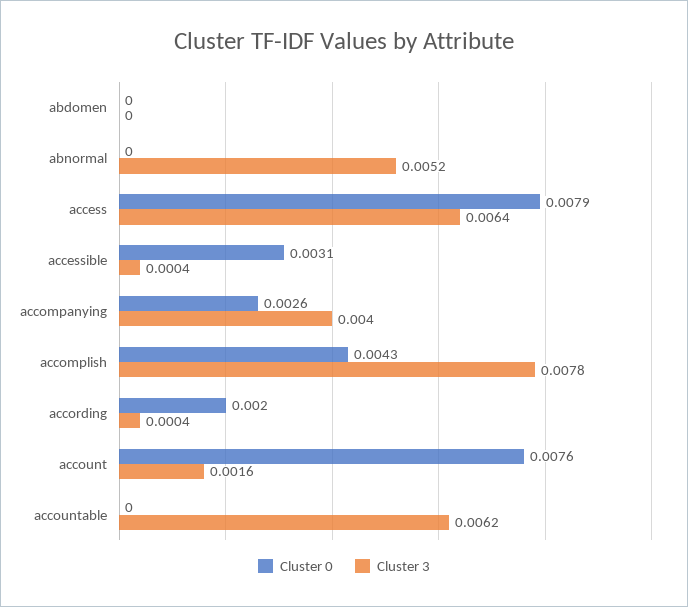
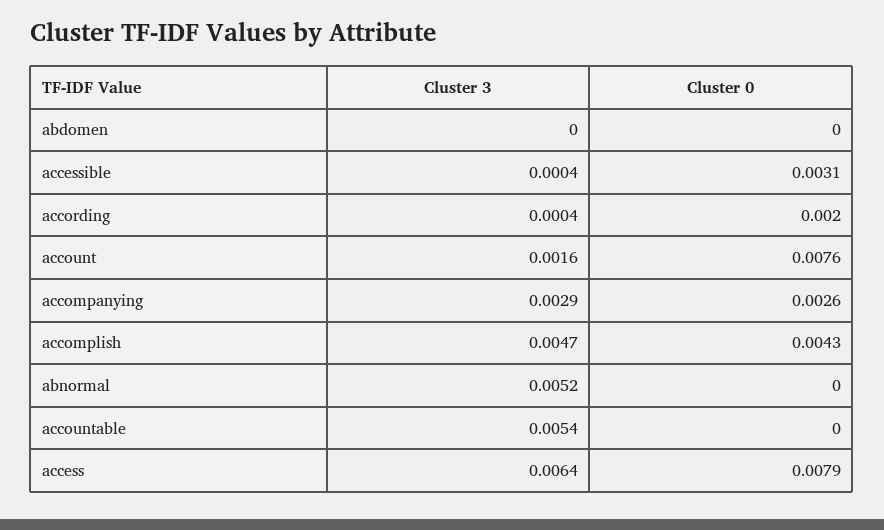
Cluster 3, accompanying: 0.004 -> 0.0029
Cluster 3, accomplish: 0.0078 -> 0.0047
Cluster 3, accountable: 0.0062 -> 0.0054

